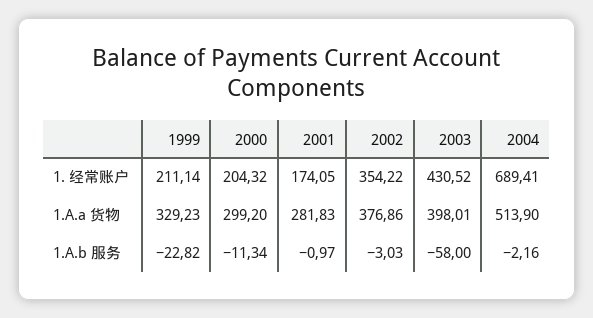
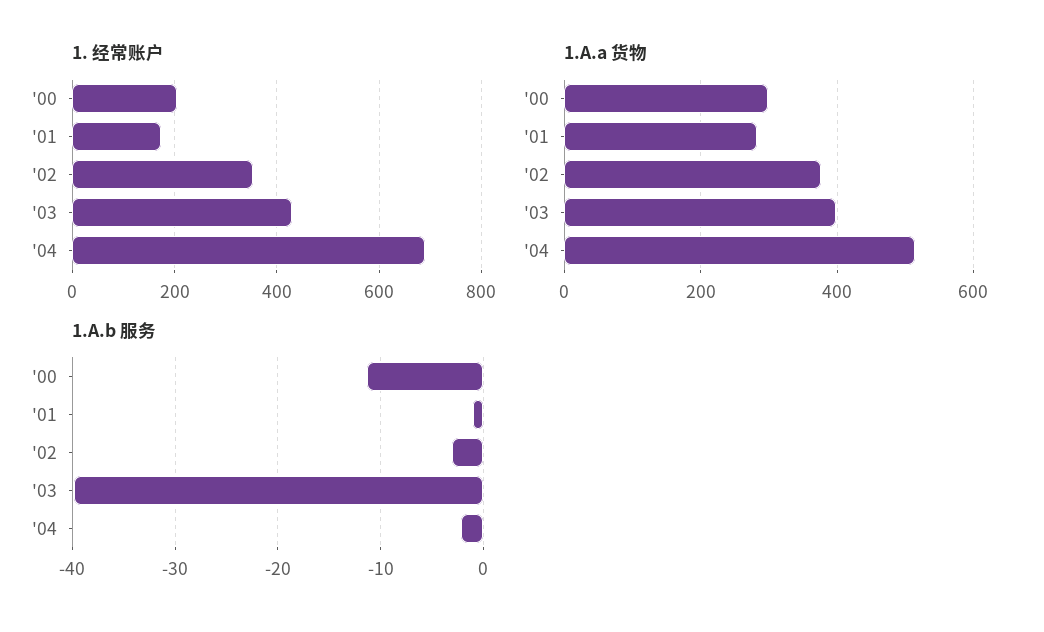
1. 经常账户, 1999: 211.14 -> none
1.A.a 货物, 1999: 329.23 -> none
1.A.b 服务, 1999: -22.82 -> none
1.A.b 服务, 2003: -58 -> -40

